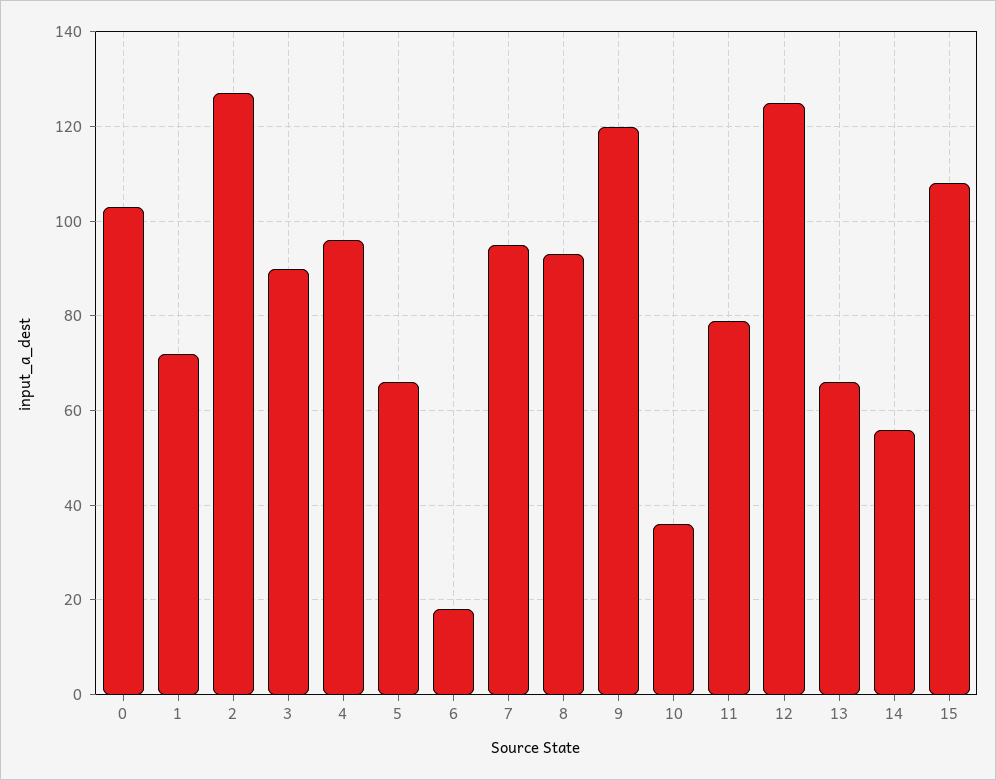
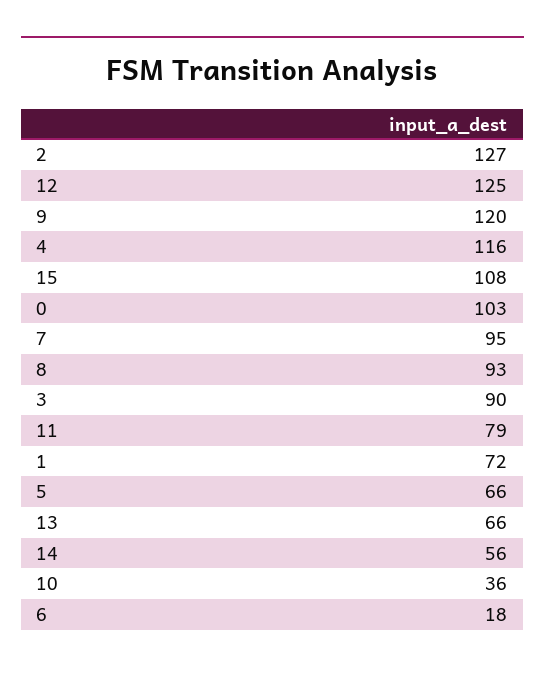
4: 95 -> 116

